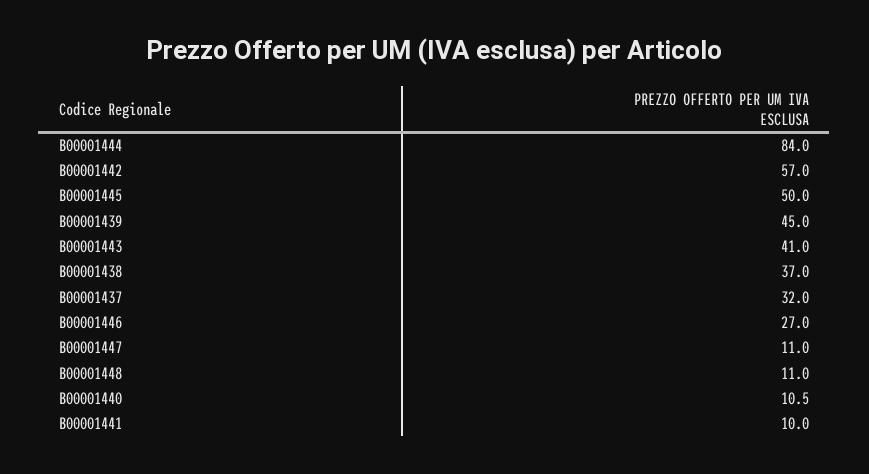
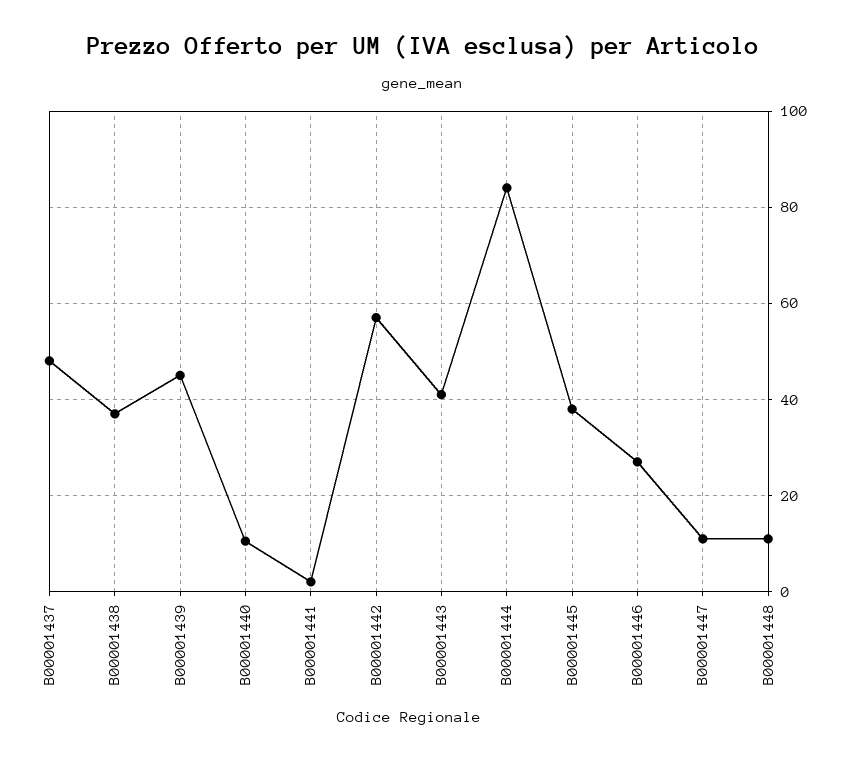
B00001445: 50 -> 38
B00001437: 32 -> 48
B00001441: 10 -> 2

